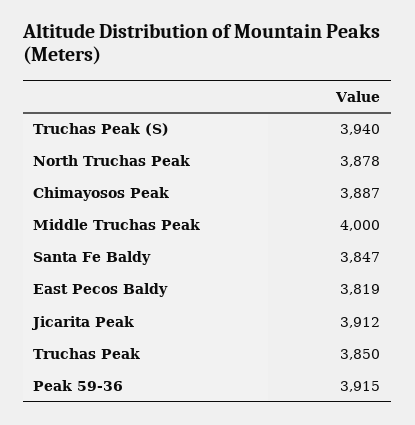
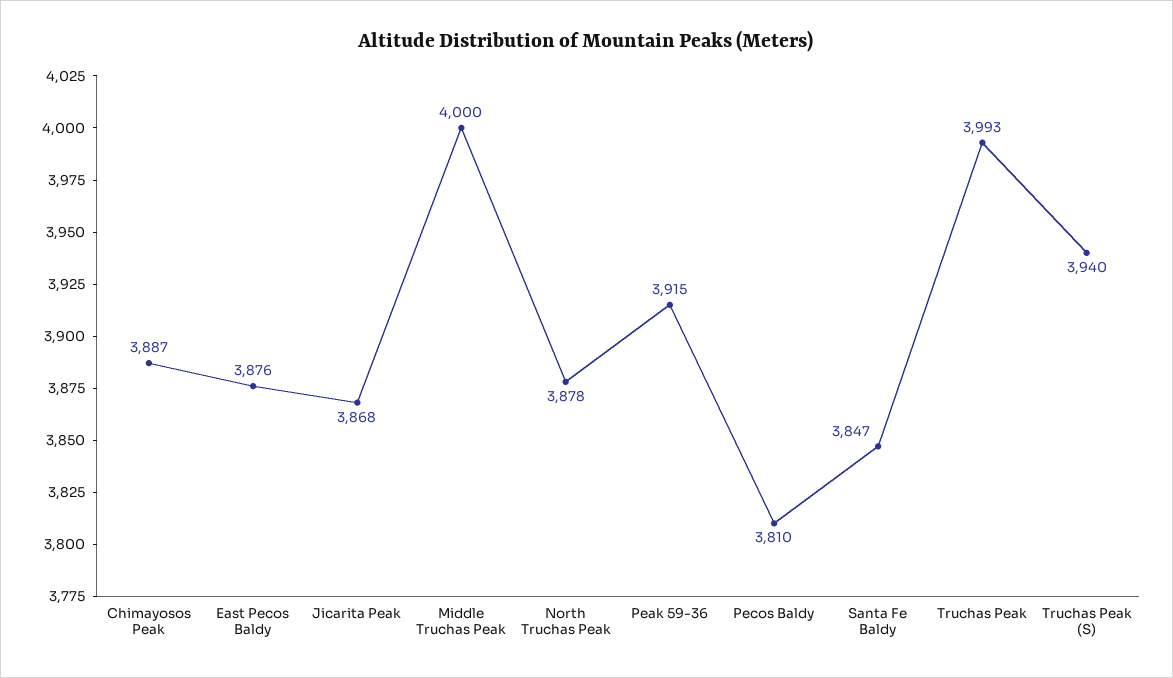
East Pecos Baldy: 3819 -> 3876
Jicarita Peak: 3912 -> 3868
Truchas Peak: 3850 -> 3993
Pecos Baldy: none -> 3810

